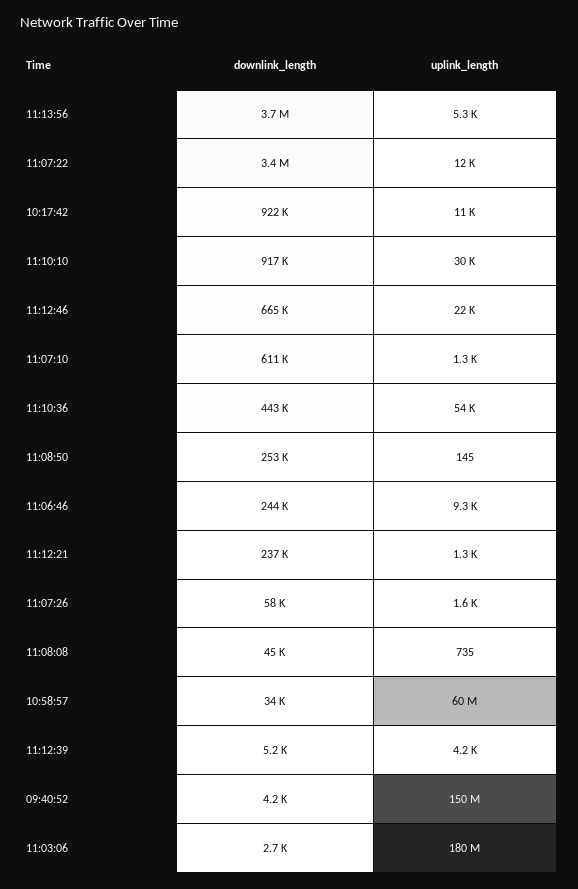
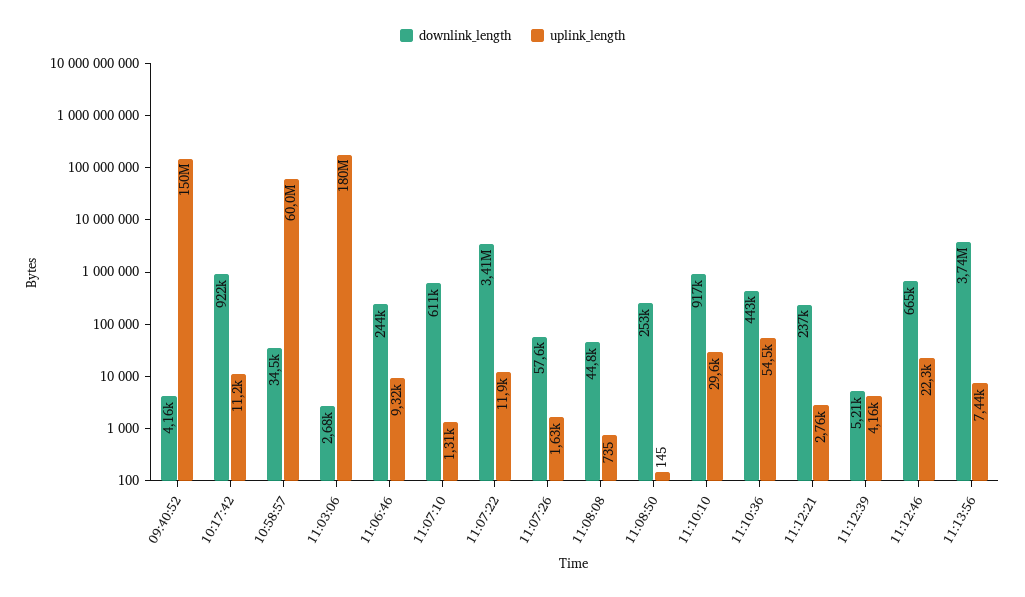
uplink_length, 11:13:56: 5300 -> 7440
uplink_length, 11:12:21: 1300 -> 2760

